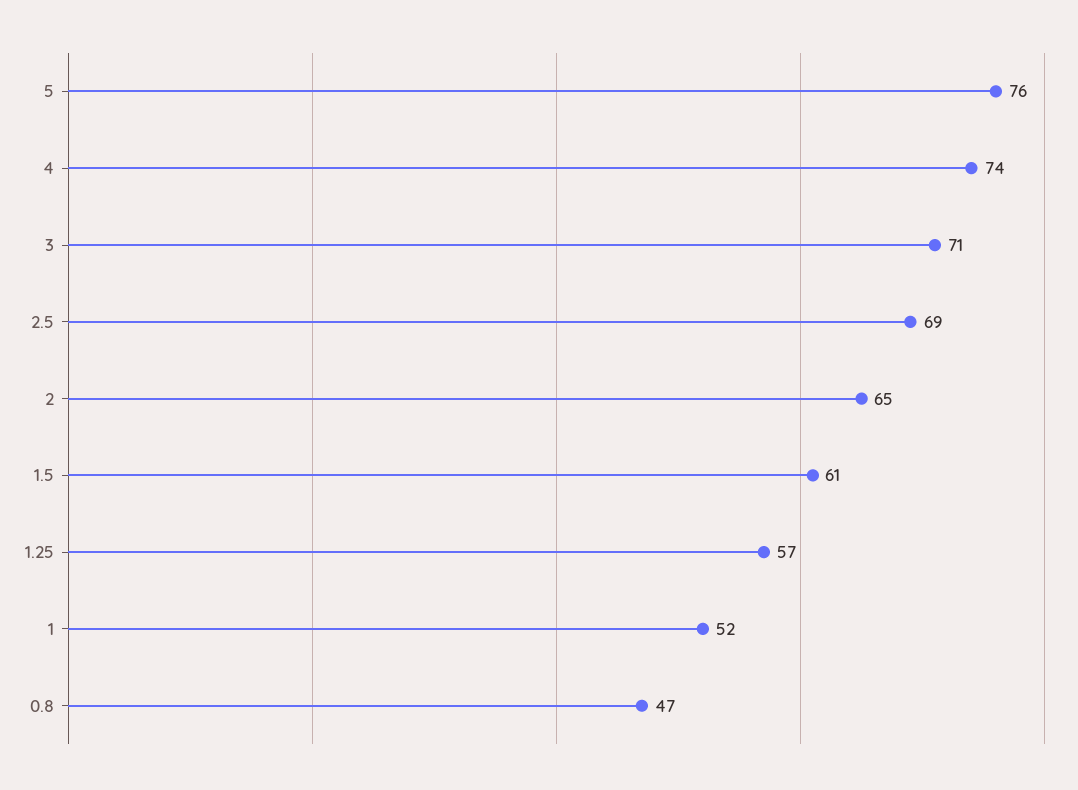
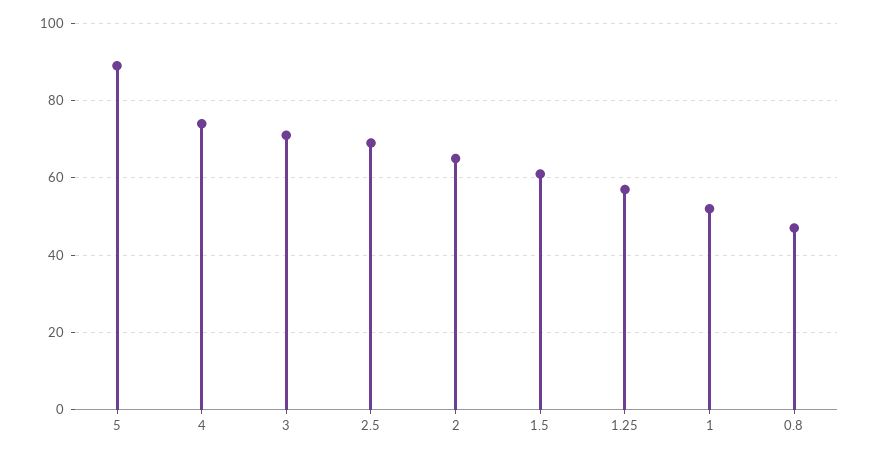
5: 76 -> 90

